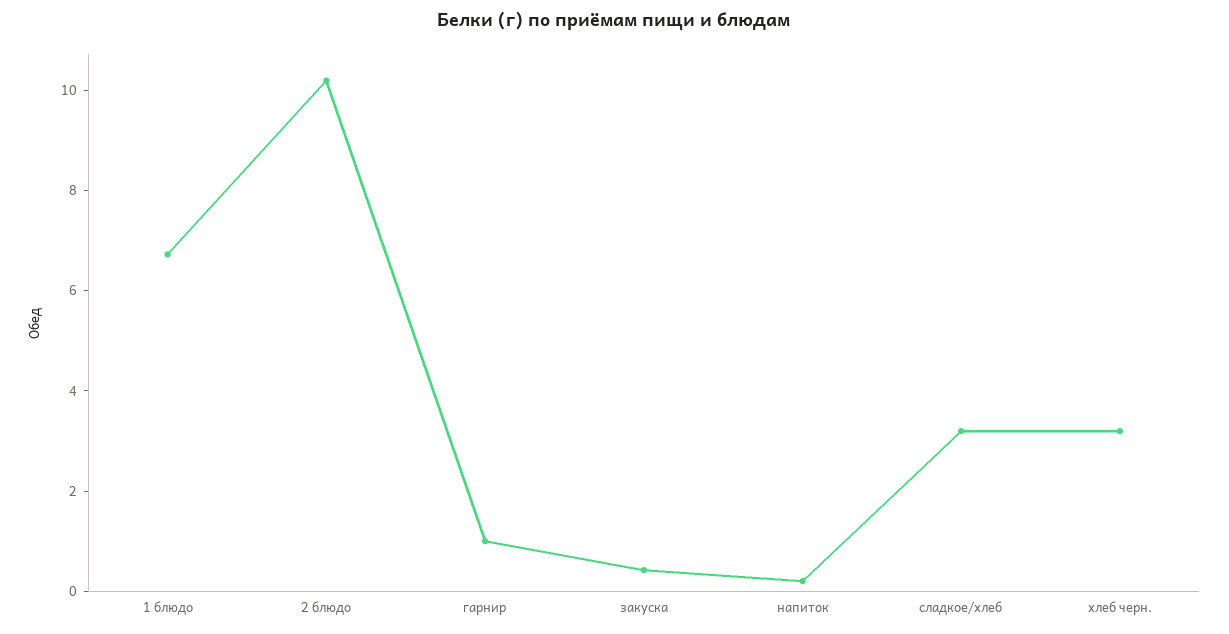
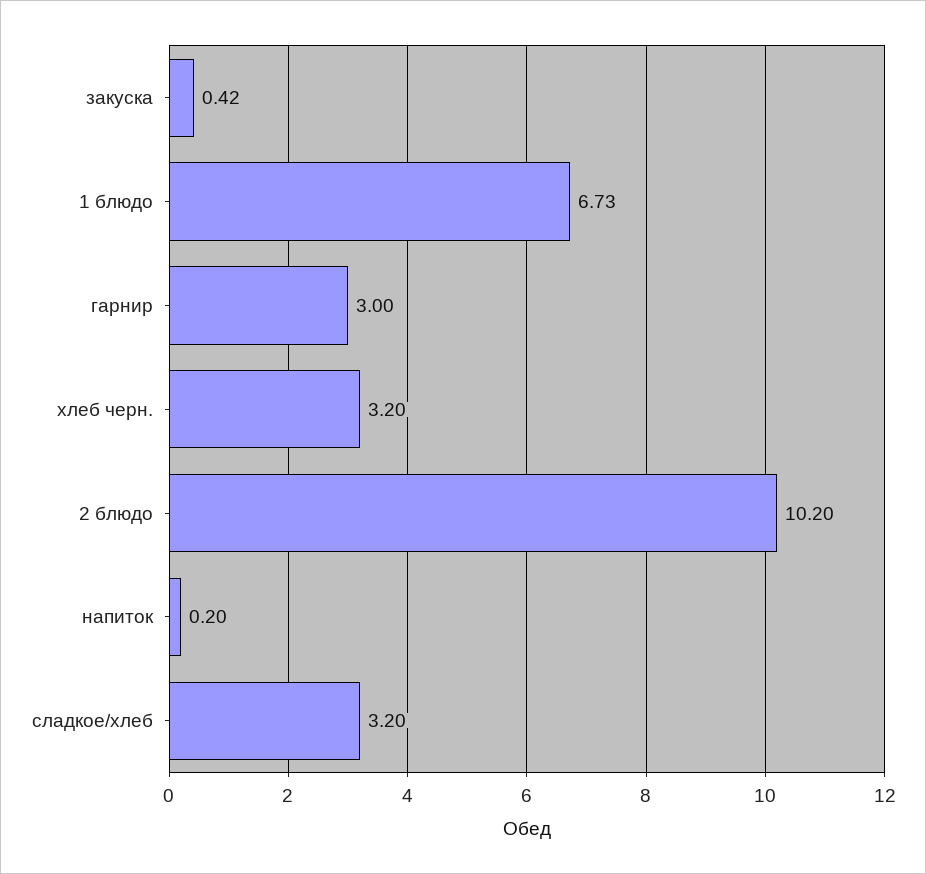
гарнир: 1 -> 3

